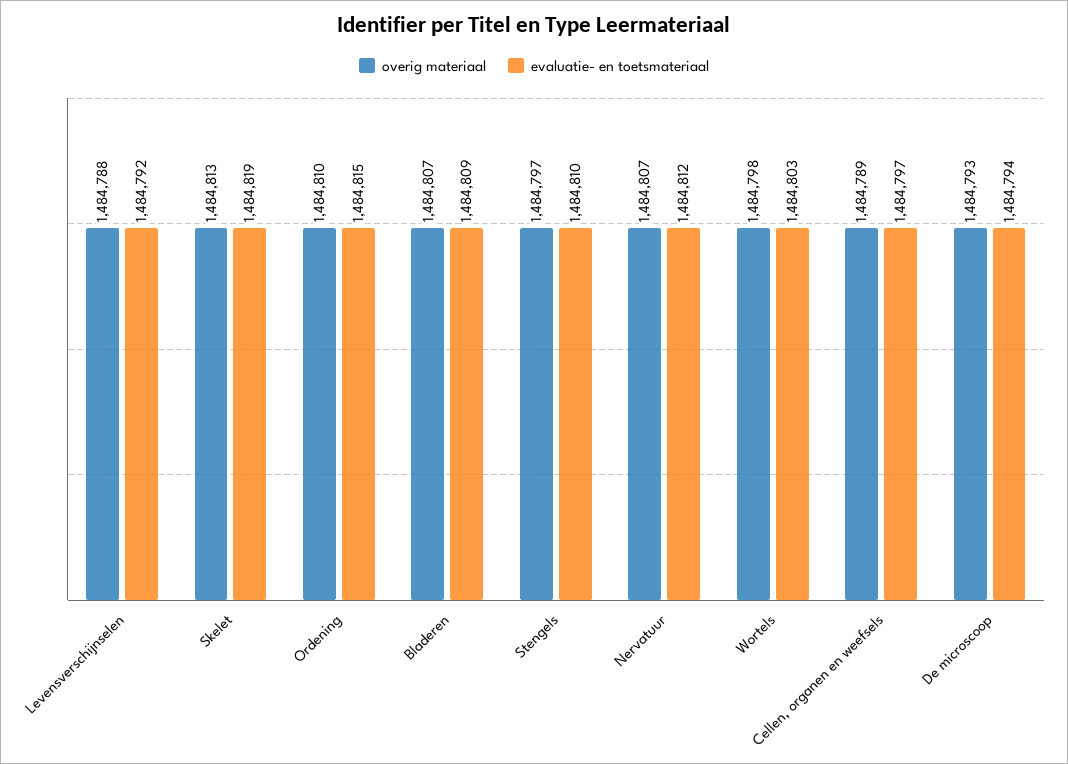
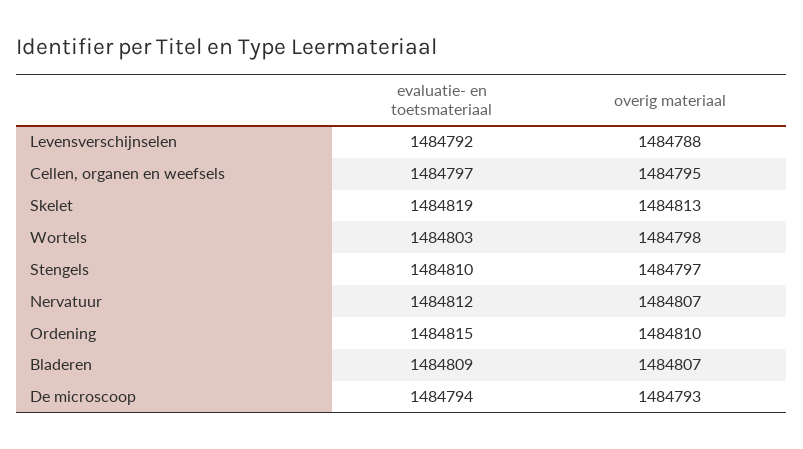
overig materiaal, Cellen, organen en weefsels: 1484789 -> 1484795

